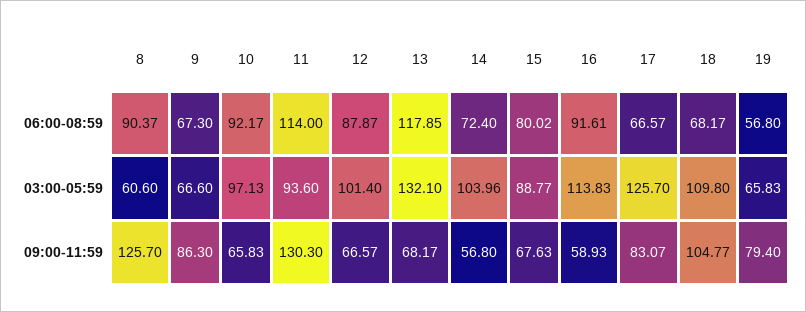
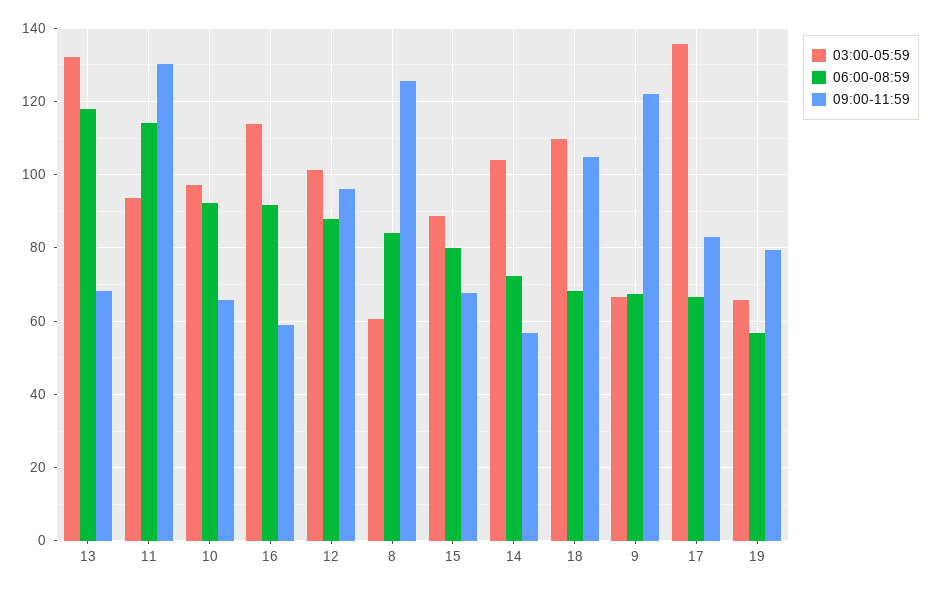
06:00-08:59, 8: 90.37 -> 84
03:00-05:59, 17: 125.7 -> 136
09:00-11:59, 9: 86.3 -> 122
09:00-11:59, 12: 66.57 -> 96

